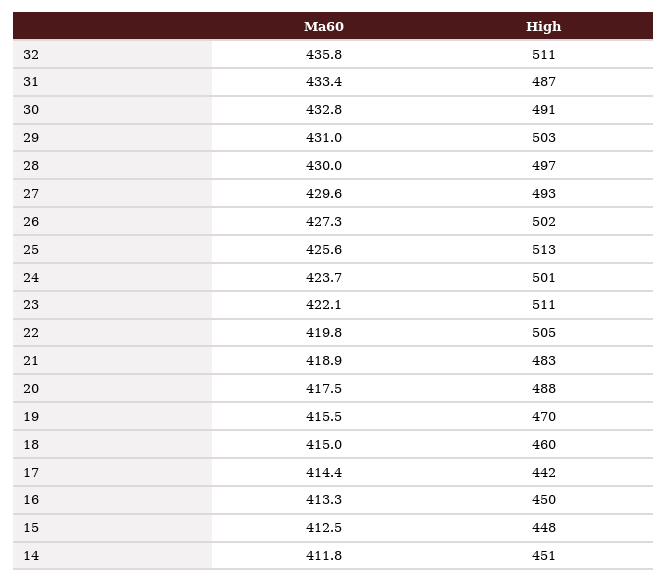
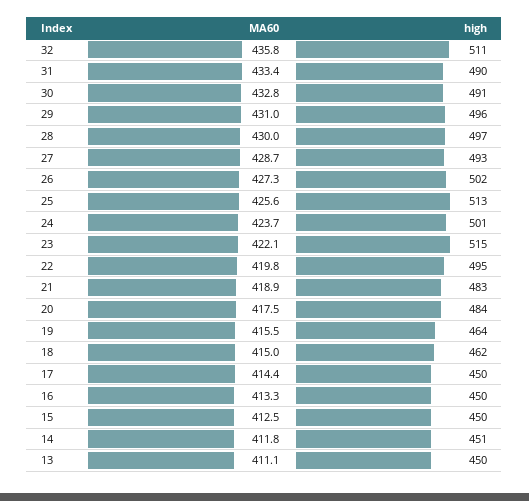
High, 31: 487 -> 490
High, 29: 503 -> 496
Ma60, 27: 429.6 -> 428.7
High, 23: 511 -> 515
High, 22: 505 -> 495
High, 20: 488 -> 484
High, 19: 470 -> 464
High, 18: 460 -> 462
High, 17: 442 -> 450
High, 15: 448 -> 450
Ma60, 13: none -> 411.1
High, 13: none -> 450

